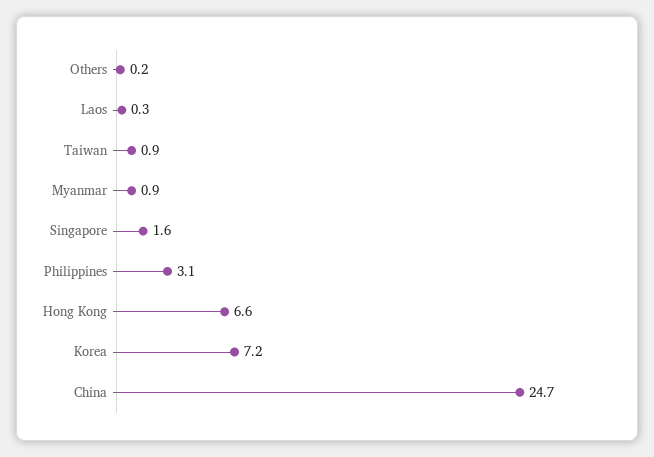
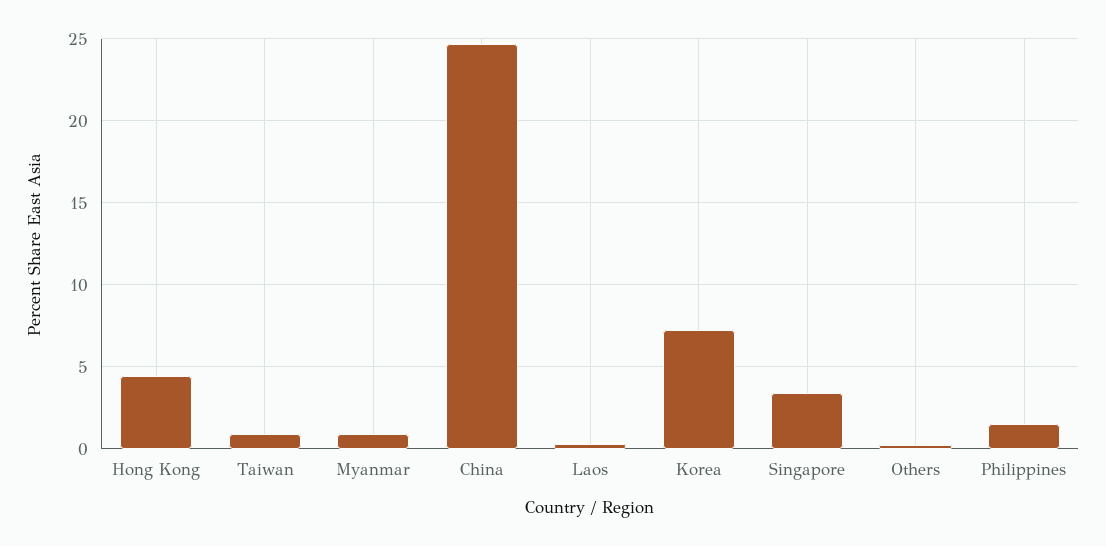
Singapore: 1.6 -> 3.5
Philippines: 3.1 -> 1.5
Hong Kong: 6.6 -> 4.5

